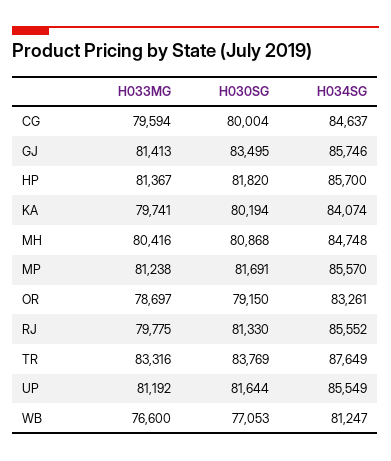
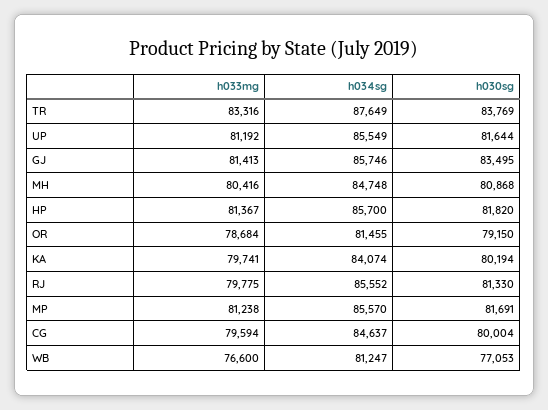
H033MG, OR: 78697 -> 78684
H034SG, OR: 83261 -> 81455

